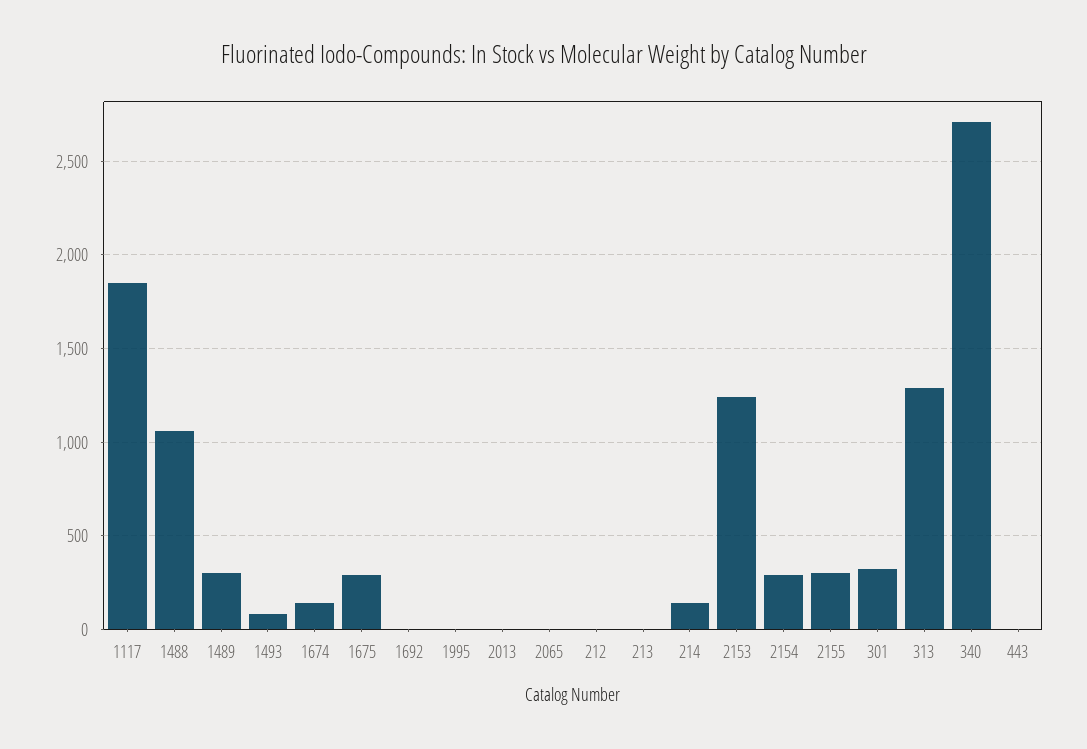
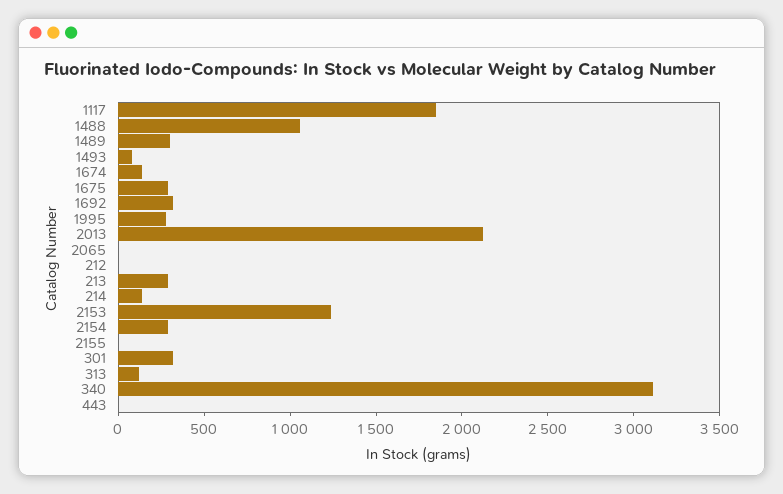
1692: 0 -> 300
1995: 0 -> 300
2013: 0 -> 2100
213: 0 -> 300
2155: 300 -> 0
313: 1300 -> 100
340: 2700 -> 3100

